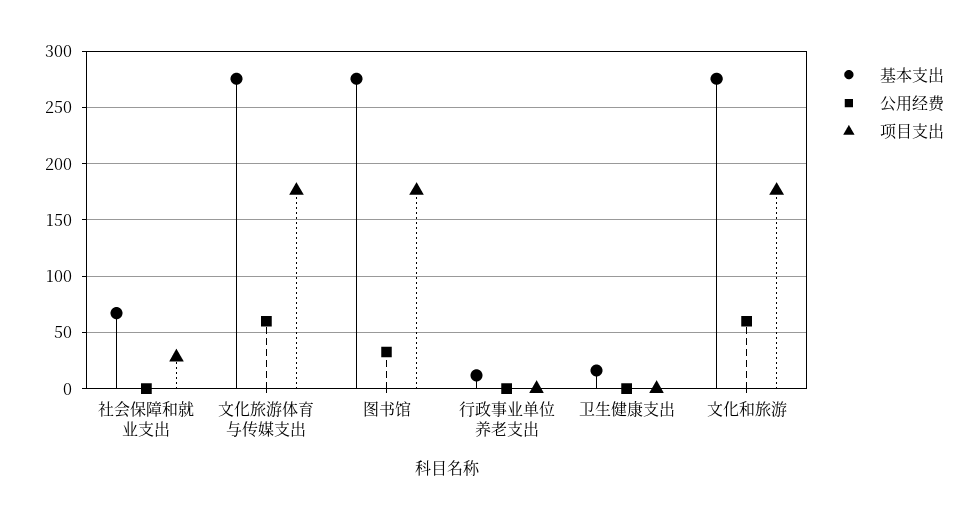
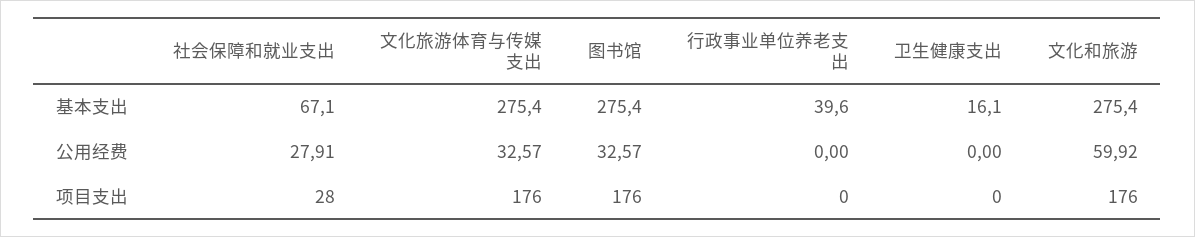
公用经费, 社会保障和就业支出: 0 -> 27.91
公用经费, 文化旅游体育与传媒支出: 60 -> 32.57
基本支出, 行政事业单位养老支出: 10 -> 39.6

